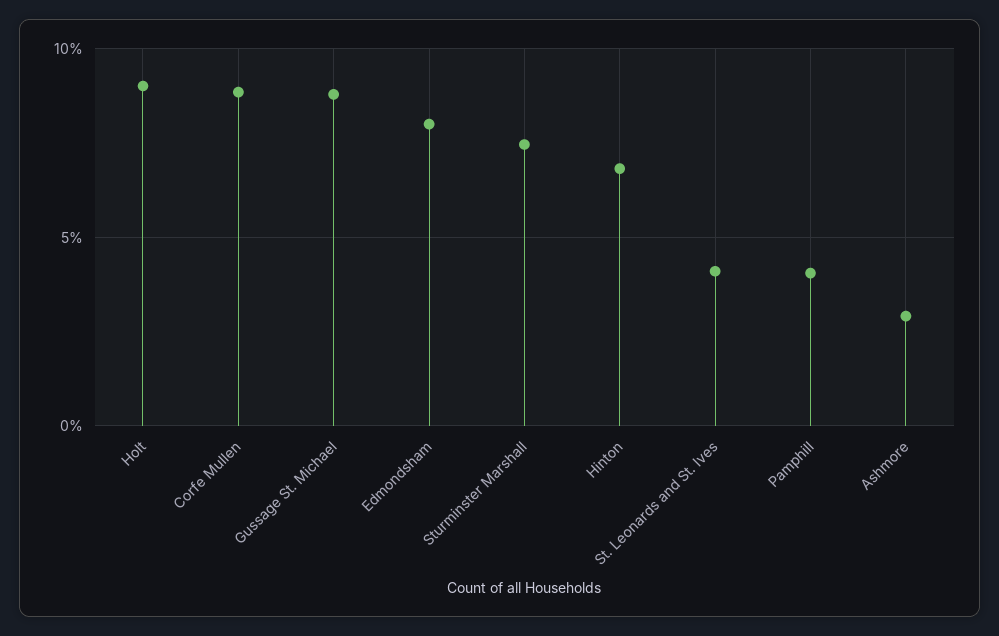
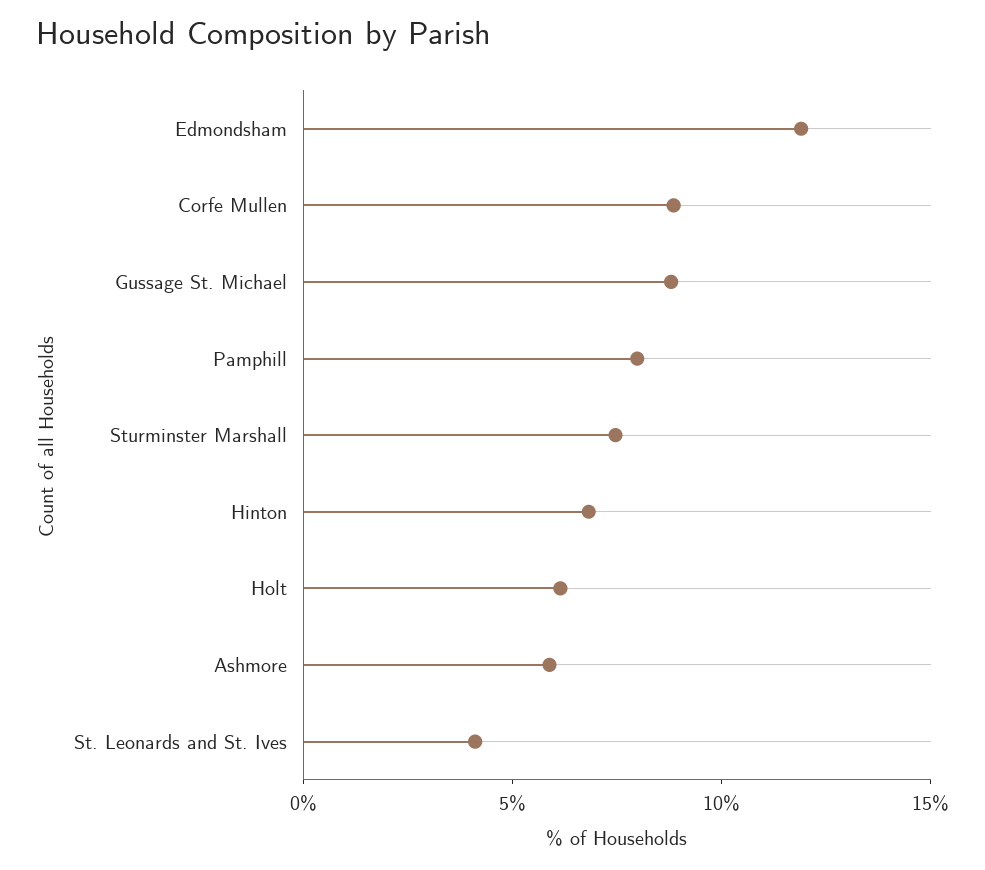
Holt: 9 -> 6
Edmondsham: 8 -> 12
Pamphill: 4 -> 8
Ashmore: 3 -> 6

